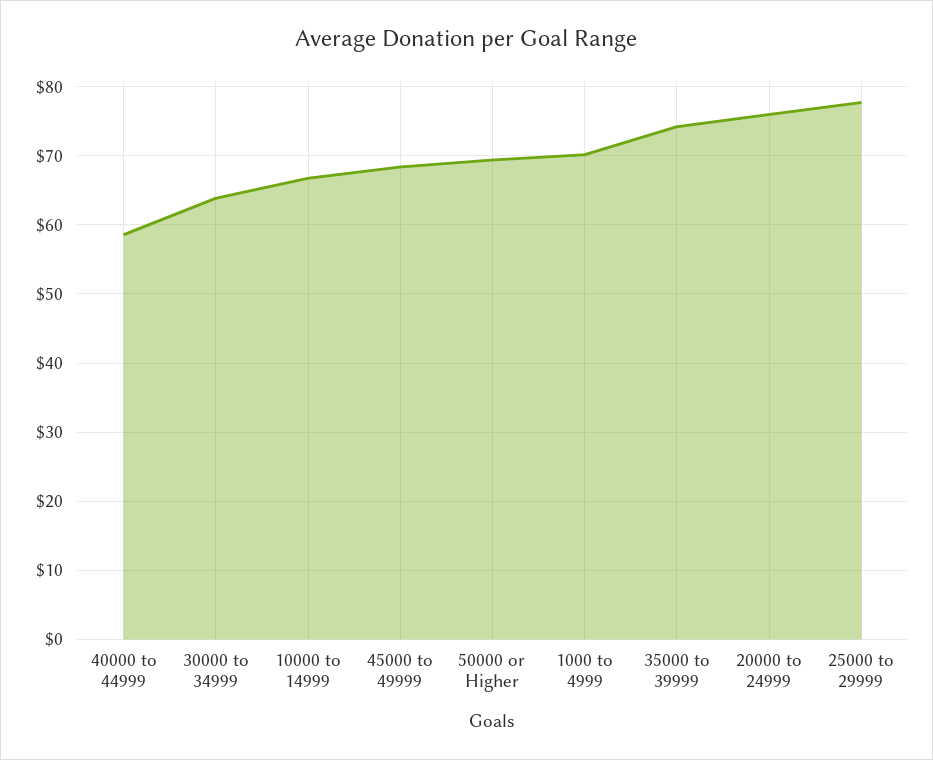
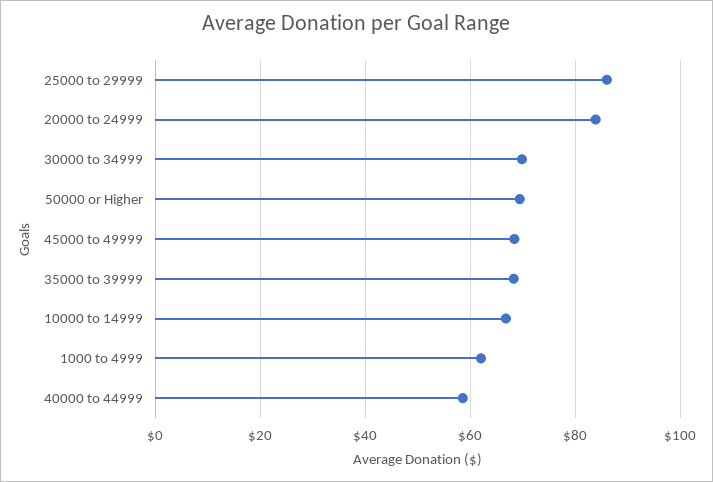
30000 to 34999: 64 -> 70
1000 to 4999: 70 -> 62
35000 to 39999: 74 -> 68
20000 to 24999: 76 -> 84
25000 to 29999: 78 -> 86

